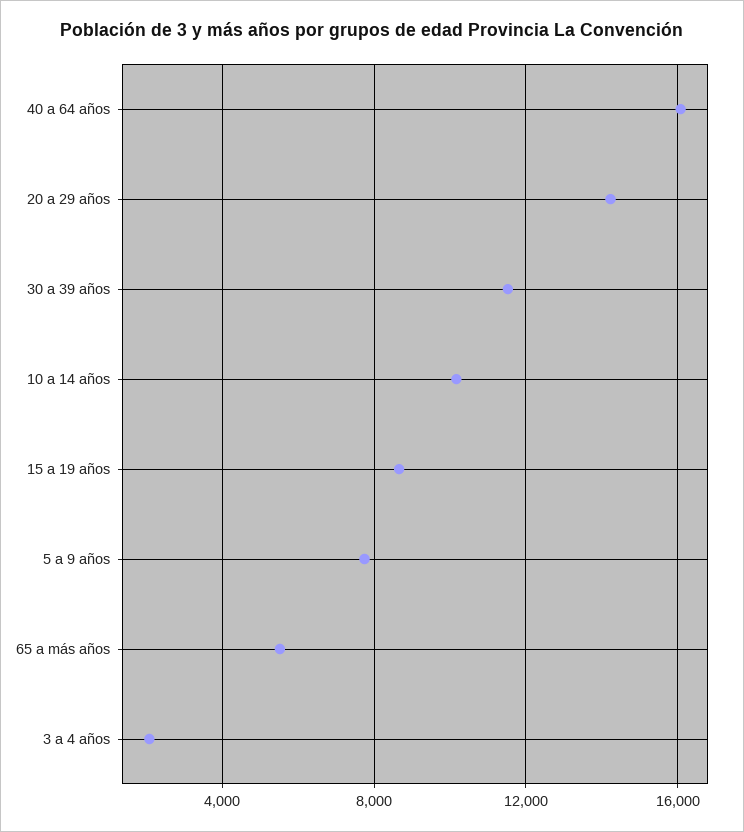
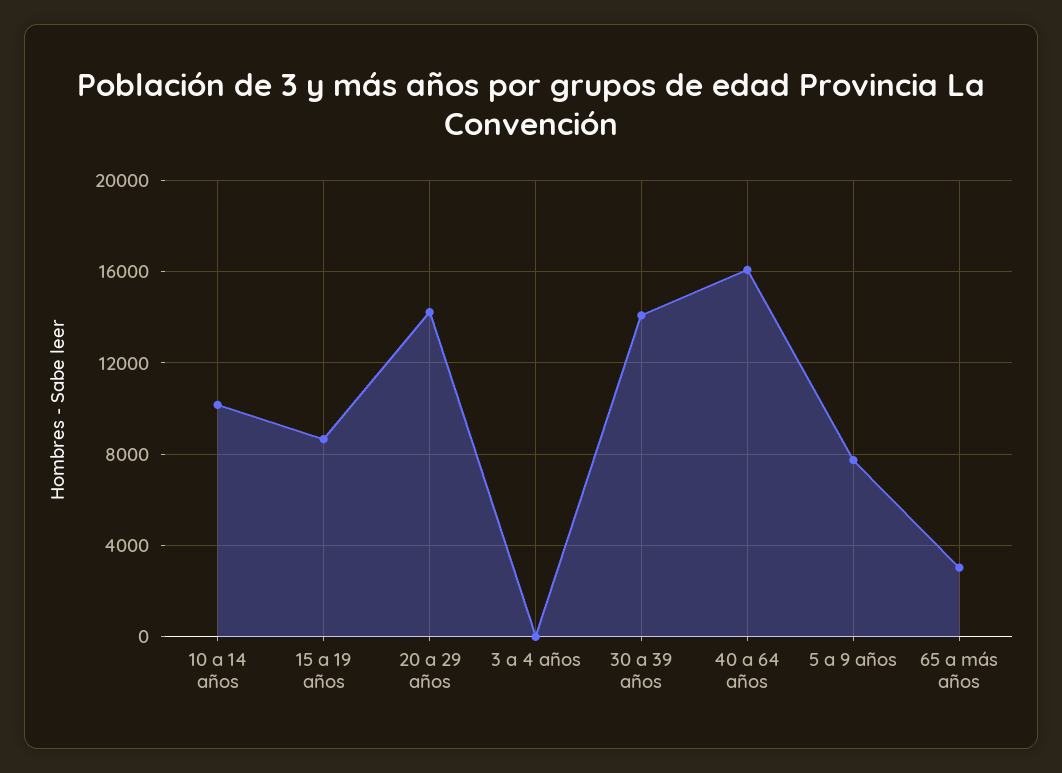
30 a 39 años: 11500 -> 14000
65 a más años: 5500 -> 3000
3 a 4 años: 2000 -> 0

